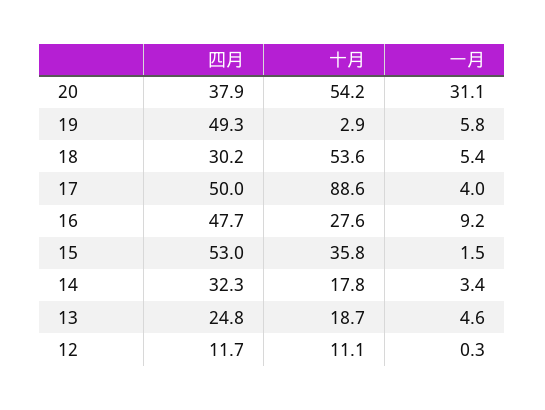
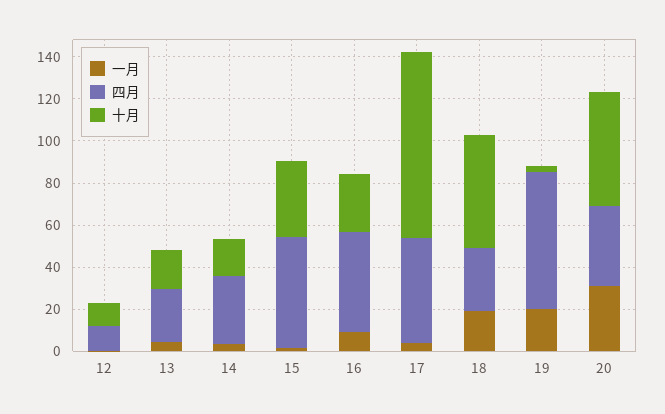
四月, 19: 49.3 -> 65
一月, 19: 5.8 -> 20
一月, 18: 5.4 -> 20

